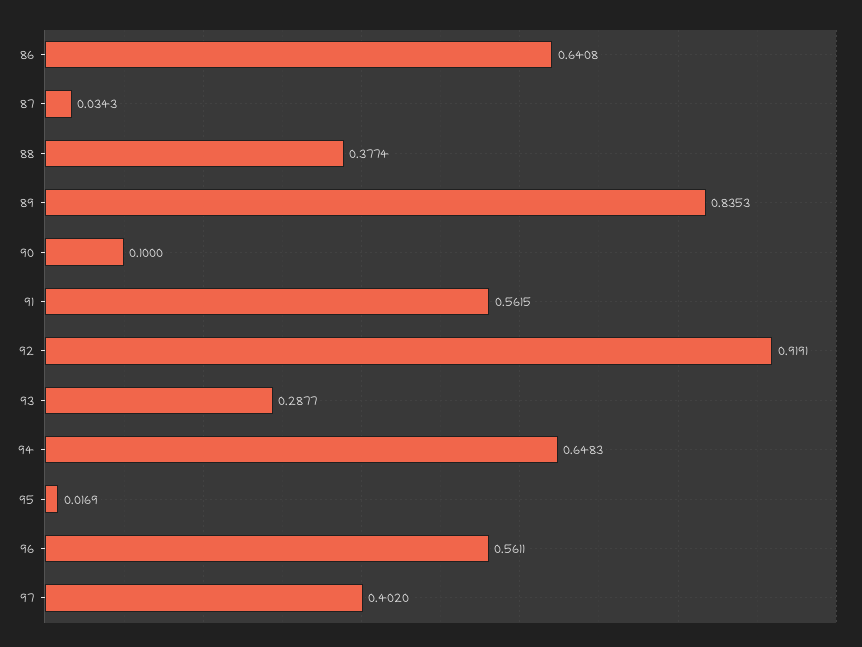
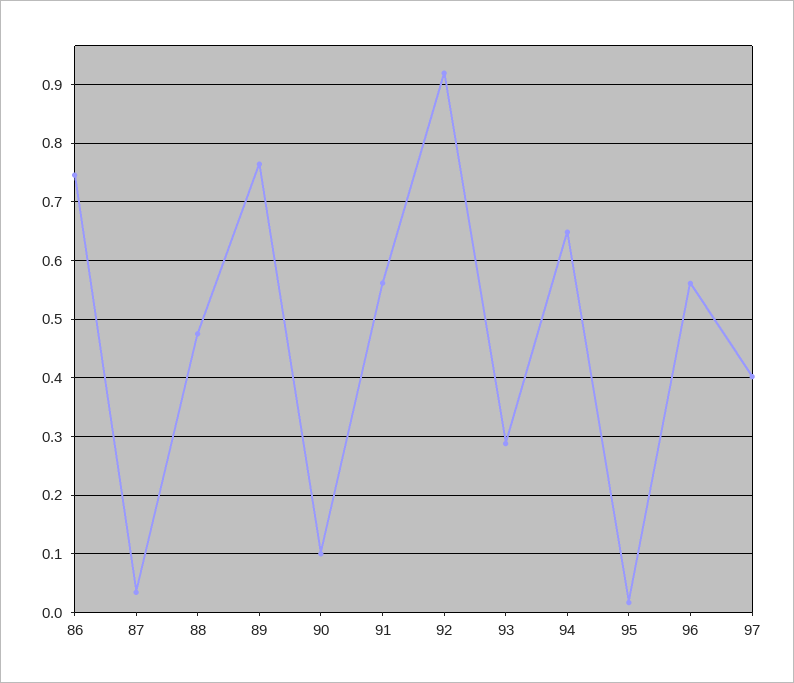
86: 0.6408 -> 0.74
88: 0.3774 -> 0.48
89: 0.8353 -> 0.76

